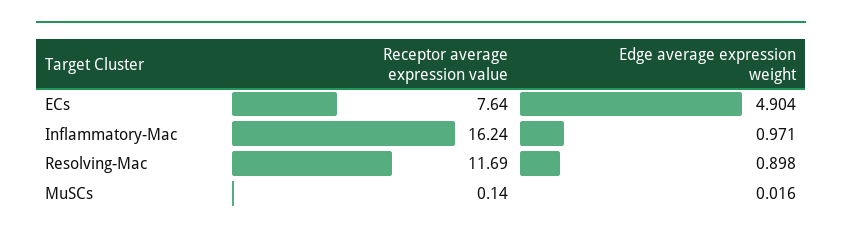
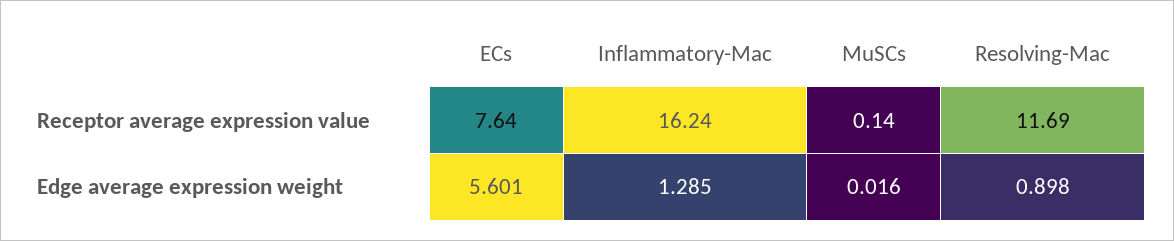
Edge average expression weight, ECs: 4.904 -> 5.601
Edge average expression weight, Inflammatory-Mac: 0.971 -> 1.285

